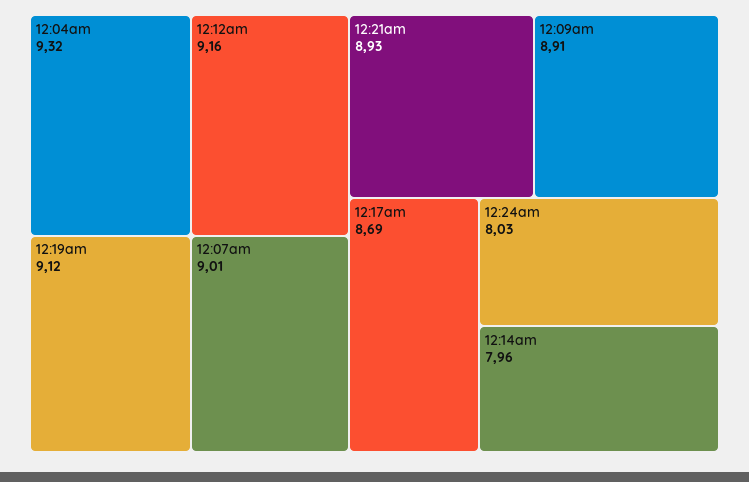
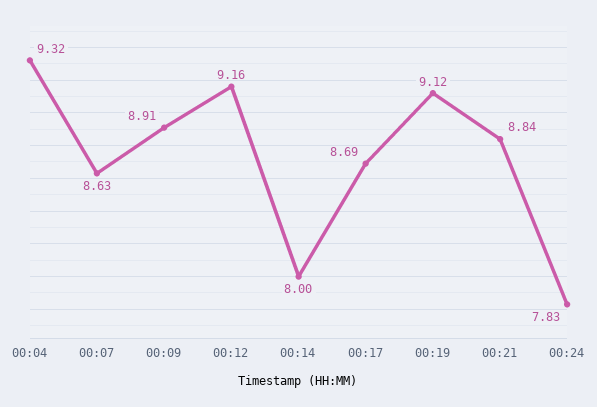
12:07am: 9.01 -> 8.63
12:21am: 8.93 -> 8.84
12:24am: 8.03 -> 7.83
12:14am: 7.96 -> 8

